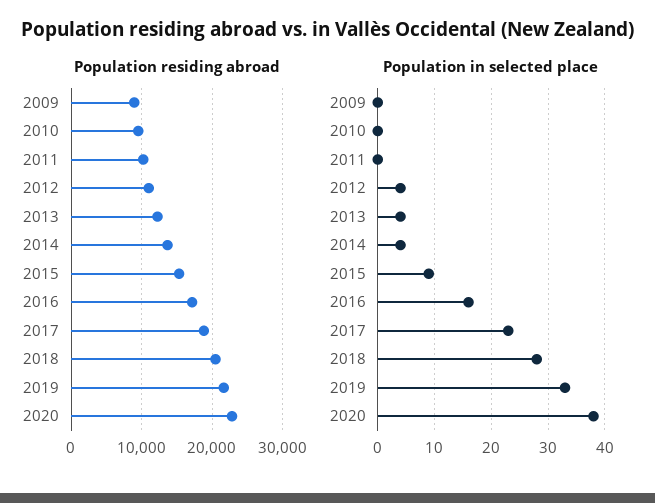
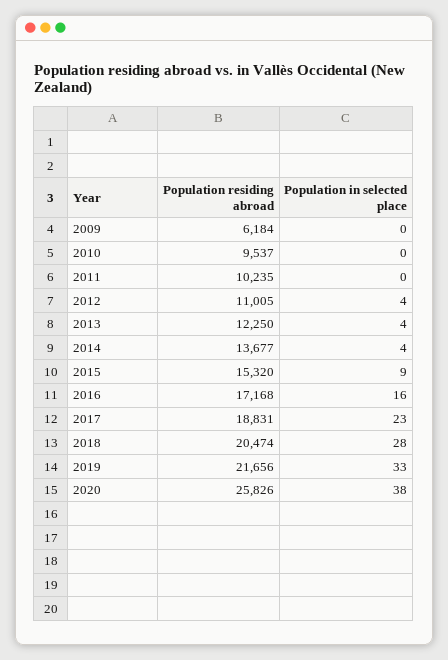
Population residing abroad, 2009: 9000 -> 6184
Population residing abroad, 2020: 23000 -> 25826

